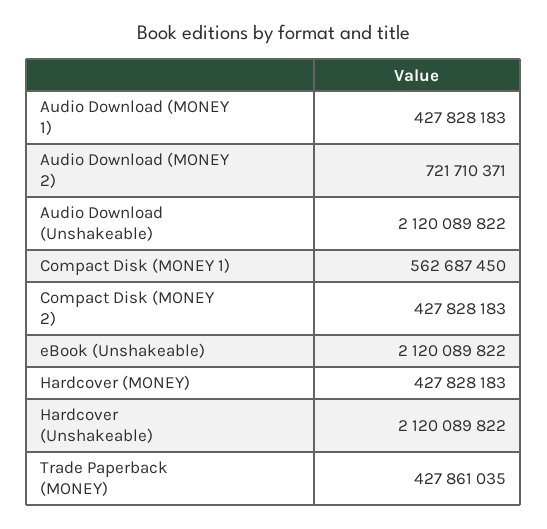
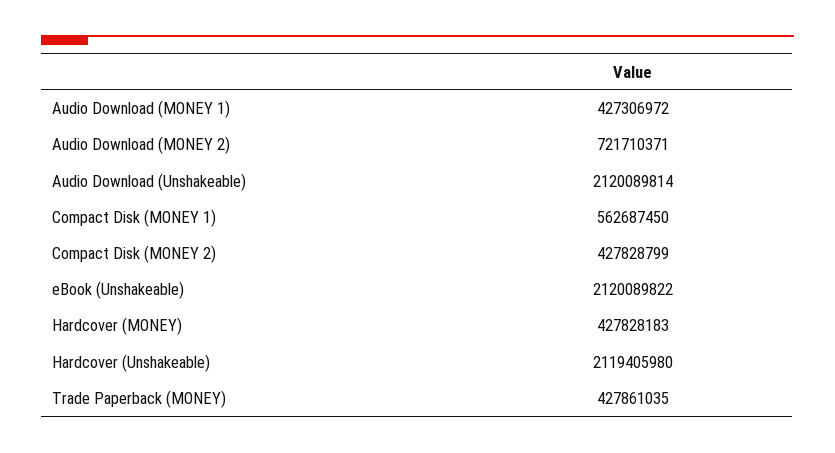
Audio Download (MONEY 1): 427828183 -> 427306972
Audio Download (Unshakeable): 2120089822 -> 2120089814
Compact Disk (MONEY 2): 427828183 -> 427828799
Hardcover (Unshakeable): 2120089822 -> 2119405980

